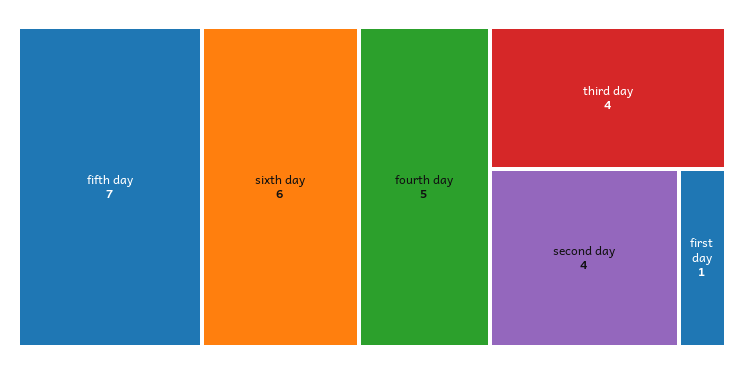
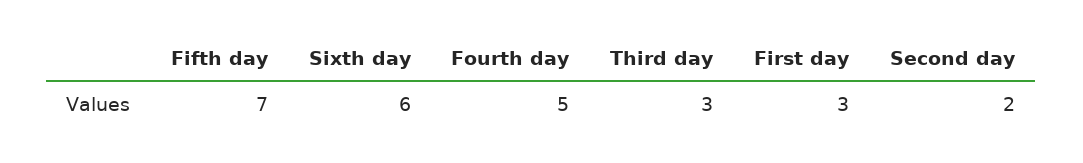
third day: 4 -> 3
second day: 4 -> 2
first day: 1 -> 3

